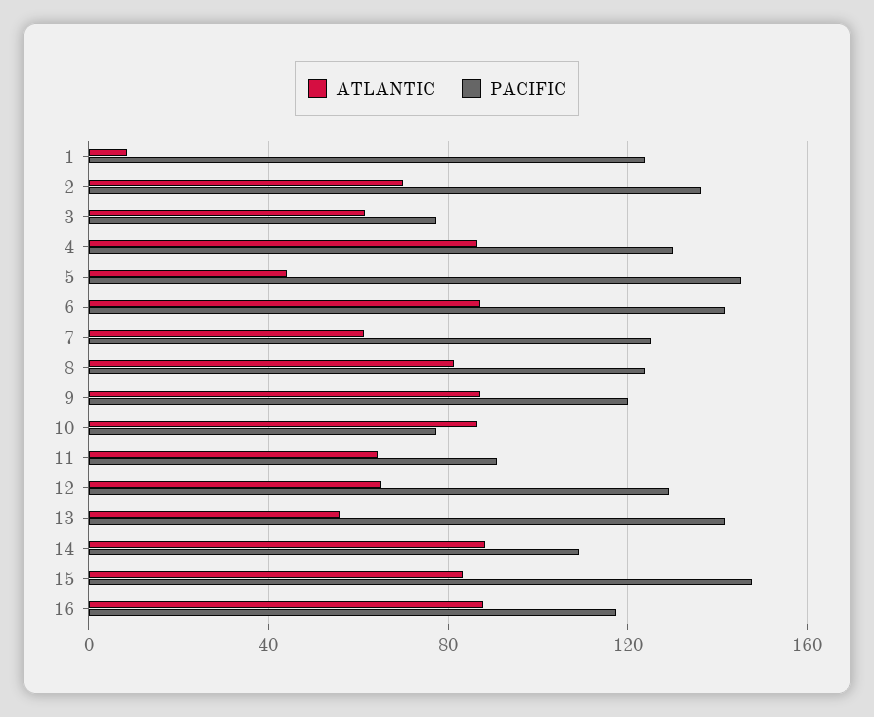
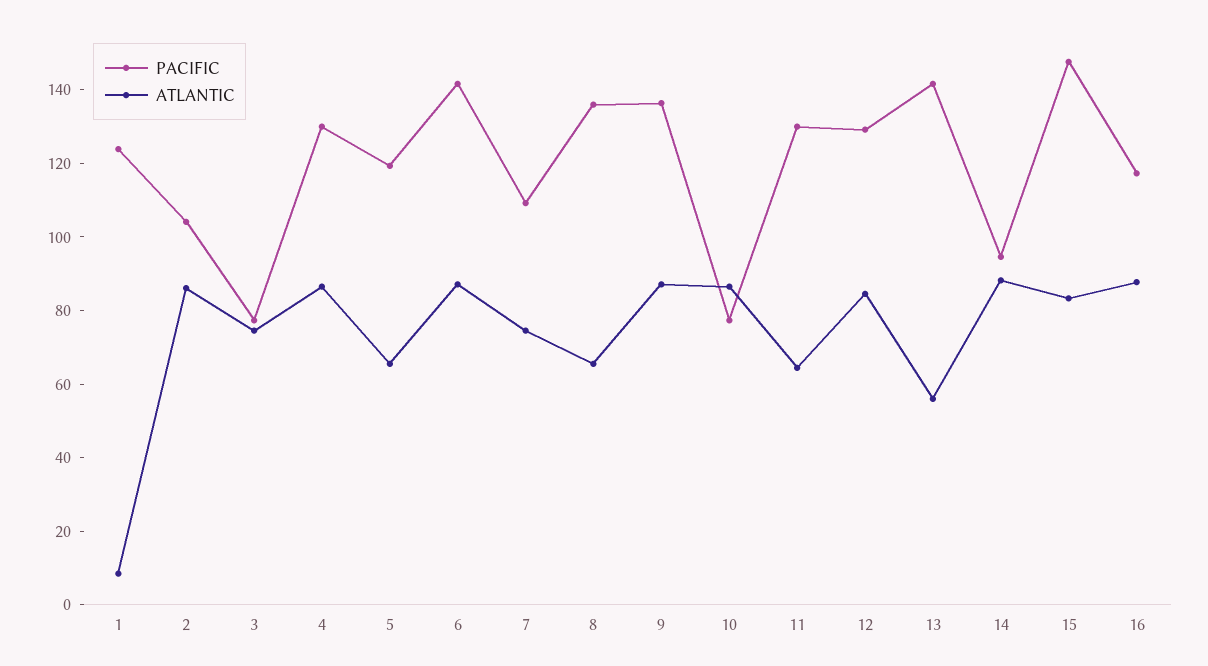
ATLANTIC, 2: 70 -> 85
PACIFIC, 2: 135 -> 105
ATLANTIC, 3: 60 -> 75
ATLANTIC, 5: 45 -> 65
PACIFIC, 5: 145 -> 120
ATLANTIC, 7: 60 -> 75
PACIFIC, 7: 125 -> 110
ATLANTIC, 8: 80 -> 65
PACIFIC, 8: 125 -> 135
PACIFIC, 9: 120 -> 135
PACIFIC, 11: 90 -> 130
ATLANTIC, 12: 65 -> 85
PACIFIC, 14: 110 -> 95

